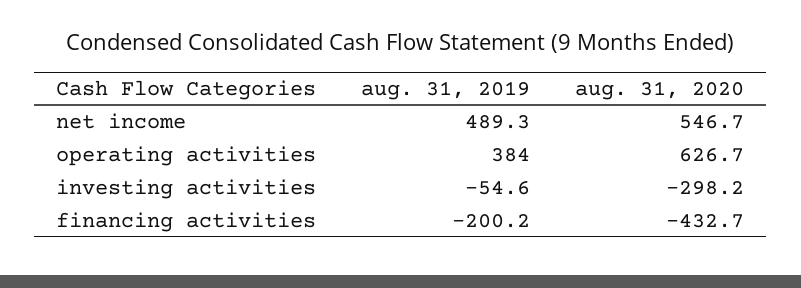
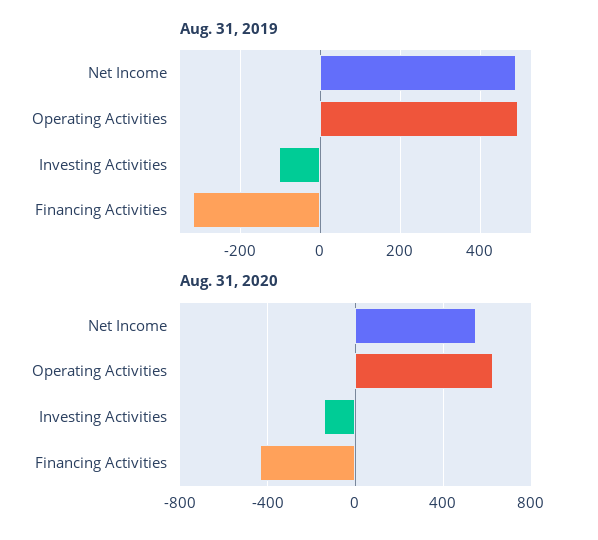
aug. 31, 2019, operating activities: 384 -> 500
aug. 31, 2019, investing activities: -54.6 -> -100
aug. 31, 2020, investing activities: -298.2 -> -150
aug. 31, 2019, financing activities: -200.2 -> -320

